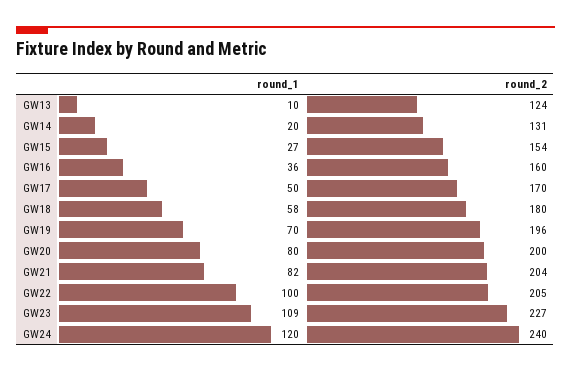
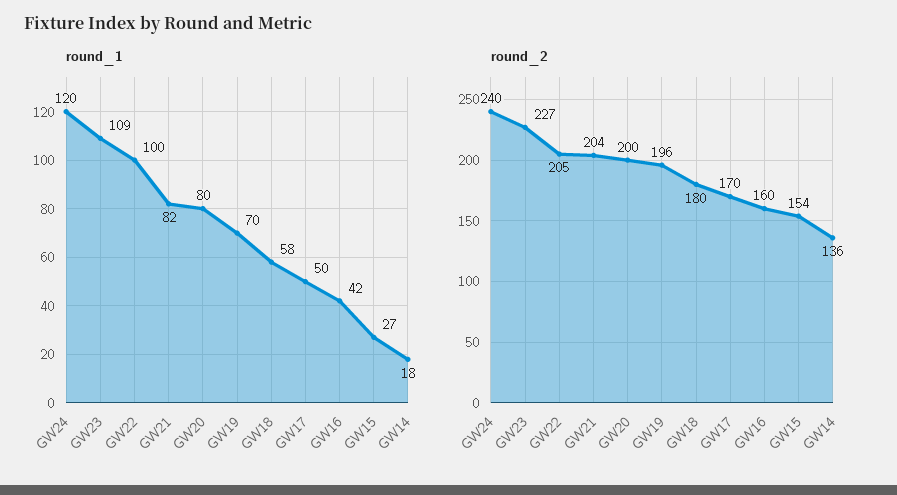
round_1, GW13: 10 -> none
round_2, GW13: 124 -> none
round_1, GW14: 20 -> 18
round_2, GW14: 131 -> 136
round_1, GW16: 36 -> 42

